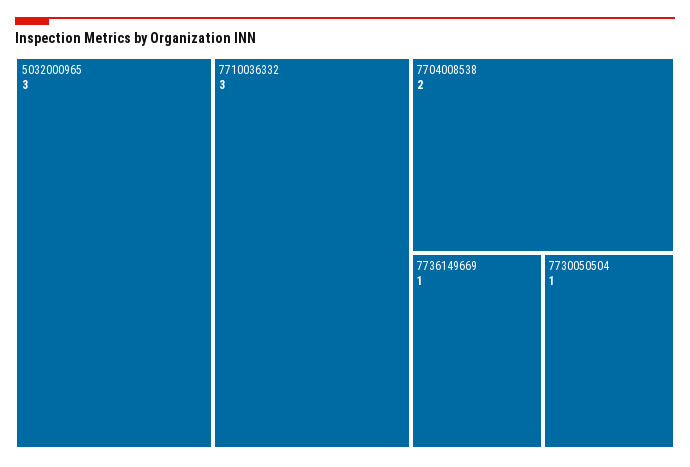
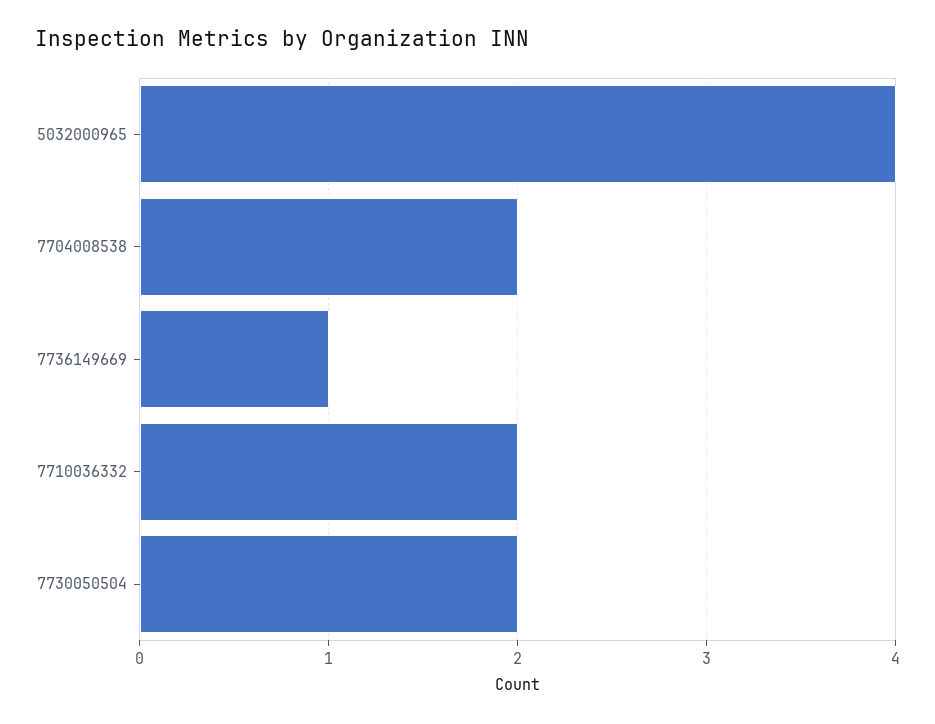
5032000965: 3 -> 4
7710036332: 3 -> 2
7730050504: 1 -> 2

